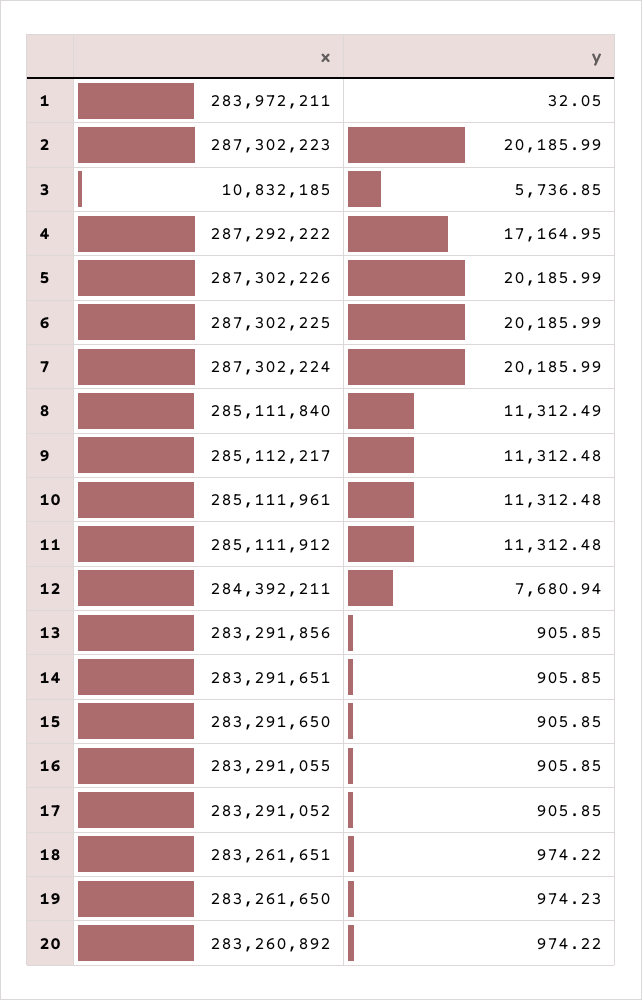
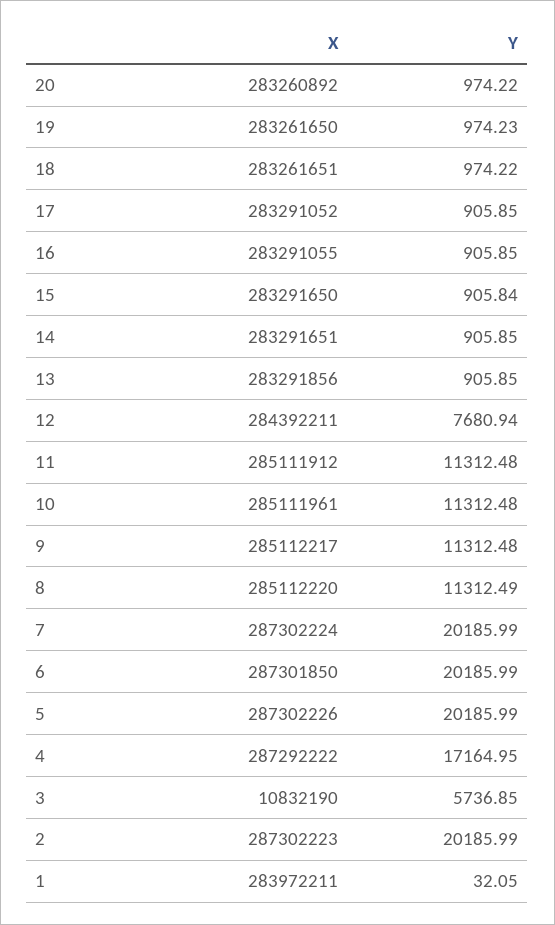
x, 3: 10832185 -> 10832190
x, 6: 287302225 -> 287301850
x, 8: 285111840 -> 285112220
y, 15: 905.85 -> 905.84

